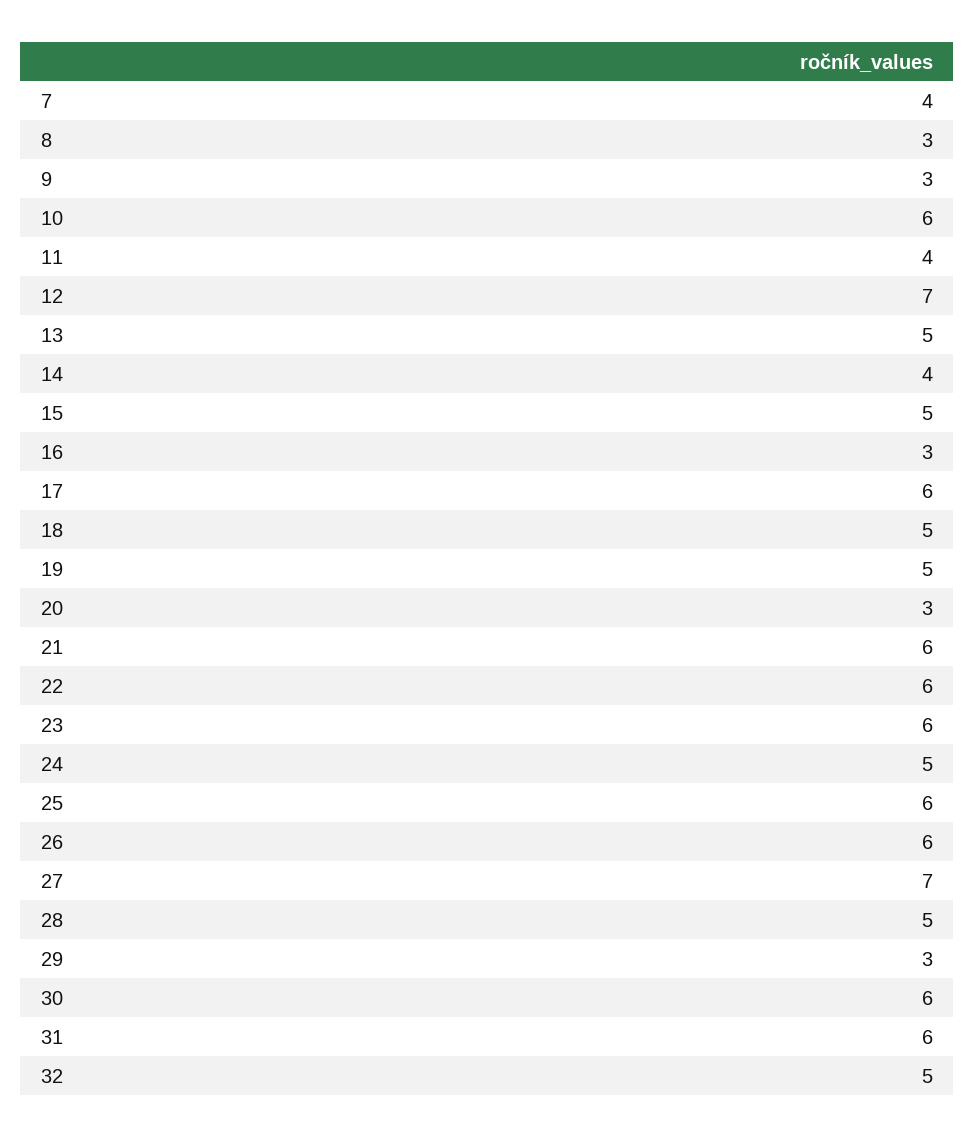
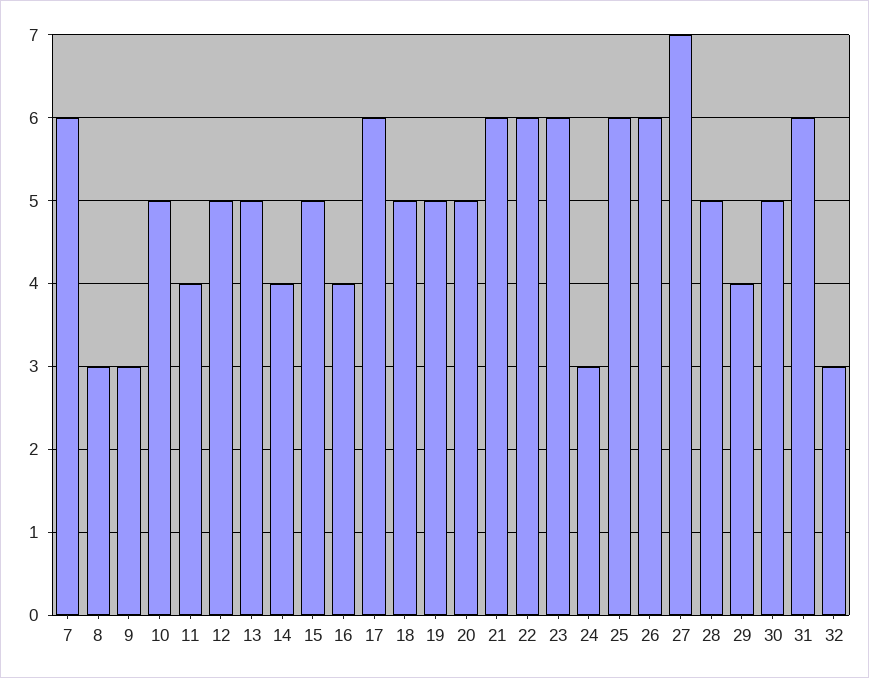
7: 4 -> 6
10: 6 -> 5
12: 7 -> 5
16: 3 -> 4
20: 3 -> 5
24: 5 -> 3
29: 3 -> 4
30: 6 -> 5
32: 5 -> 3

